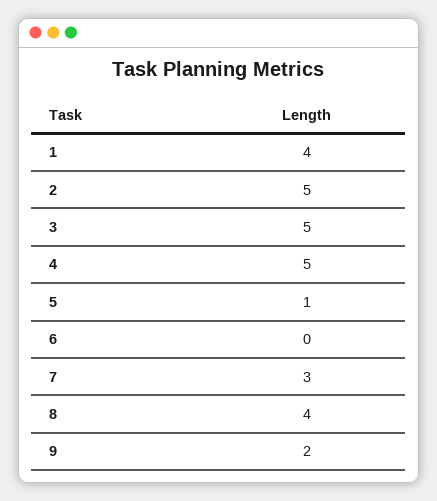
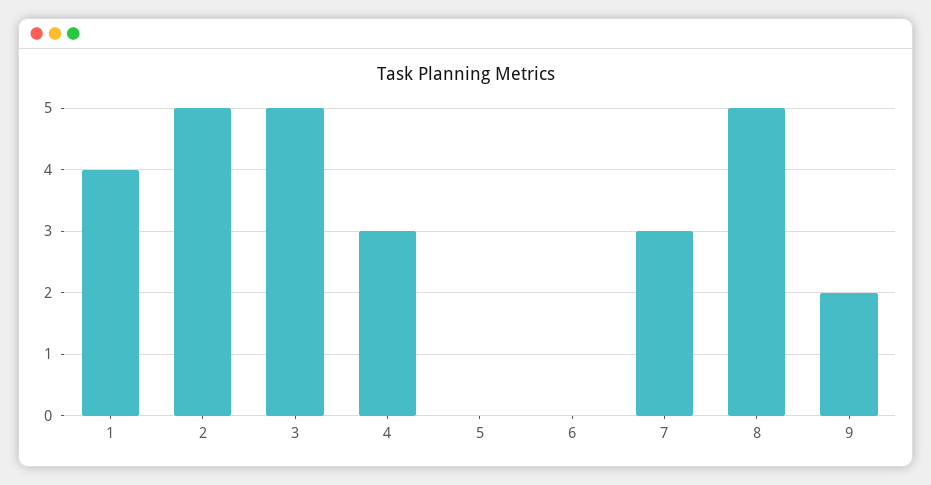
4: 5 -> 3
5: 1 -> 0
8: 4 -> 5

